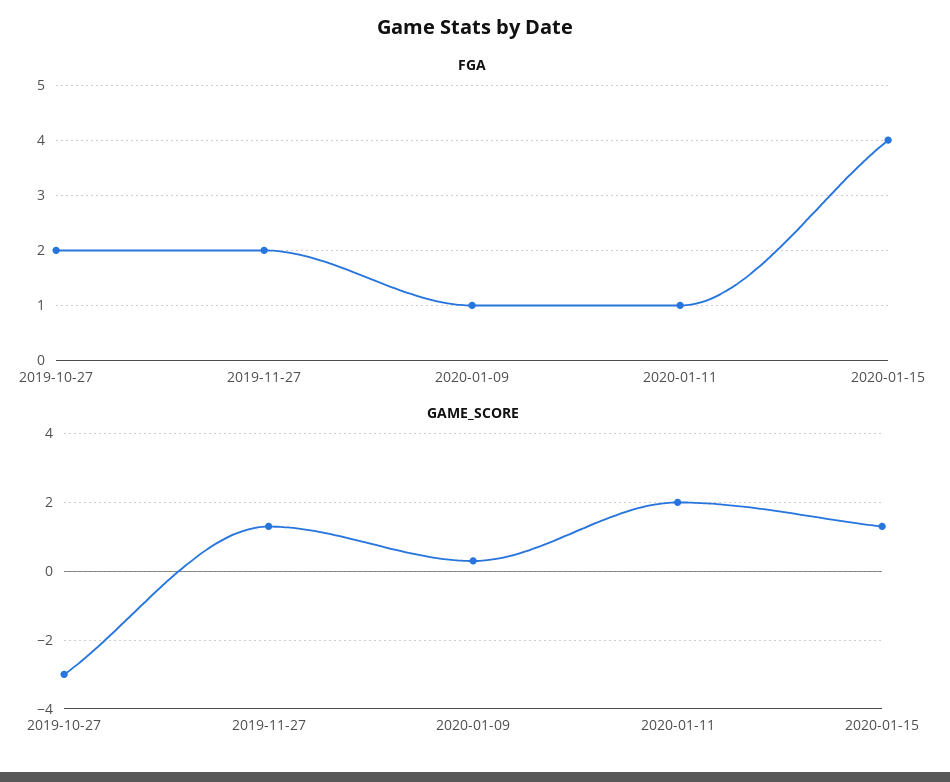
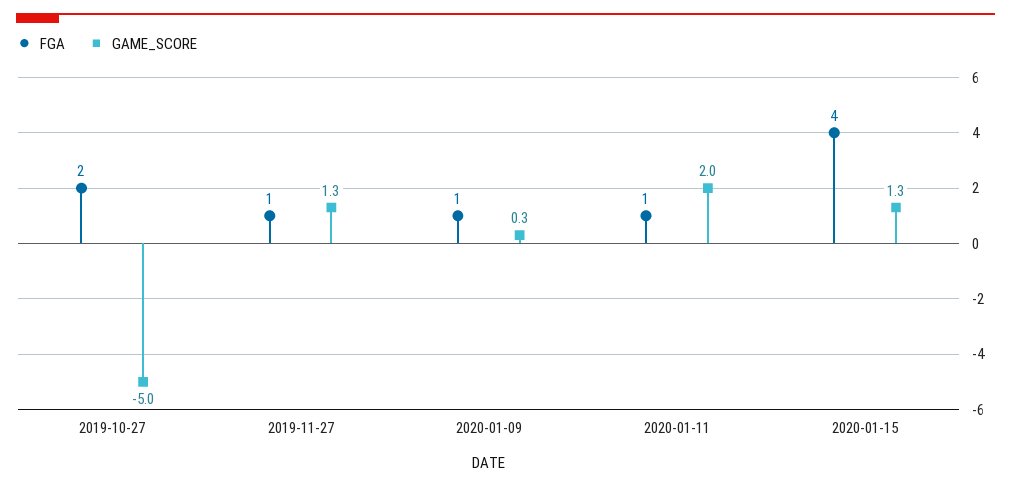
FGA, 2019-11-27: 2 -> 1
GAME_SCORE, 2019-10-27: -3 -> -5

